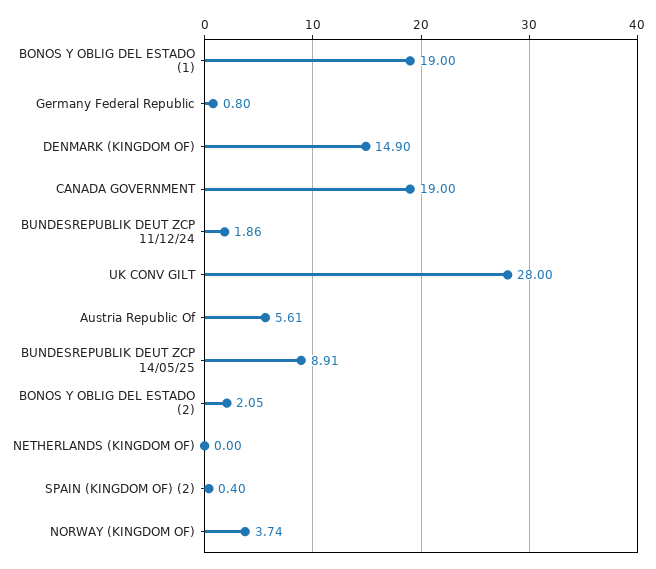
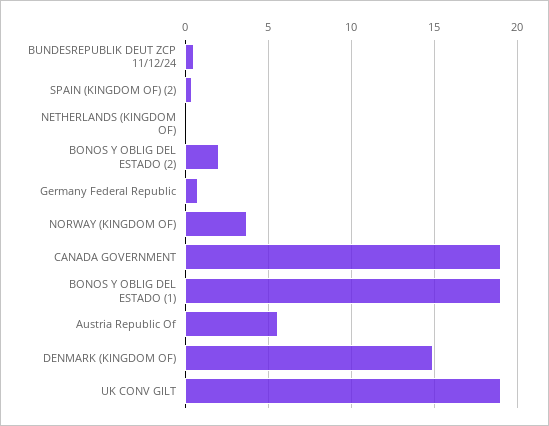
BUNDESREPUBLIK DEUT ZCP 11/12/24: 1.86 -> 0.5
UK CONV GILT: 28 -> 19
BUNDESREPUBLIK DEUT ZCP 14/05/25: 8.91 -> none

